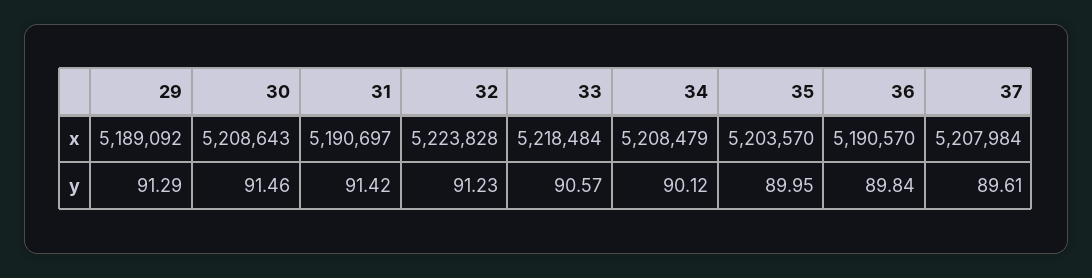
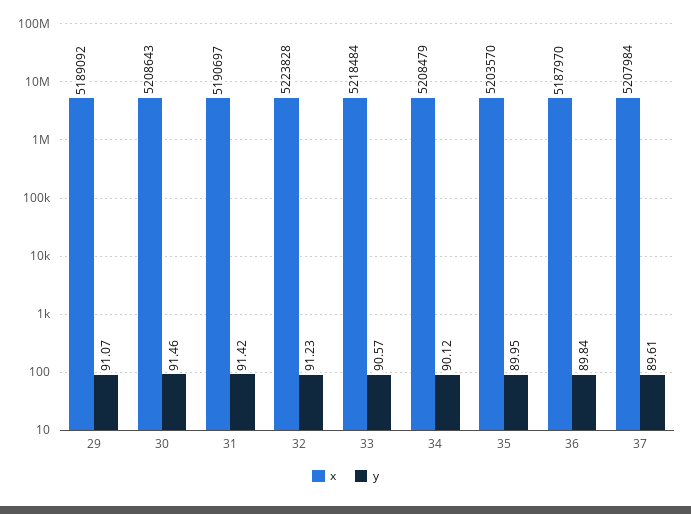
x, 36: 5190570 -> 5187970
y, 29: 91.29 -> 91.07

